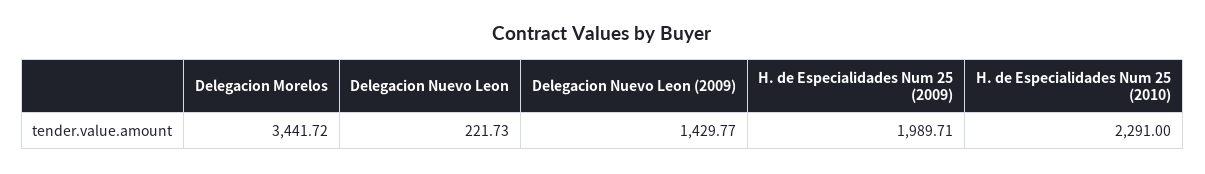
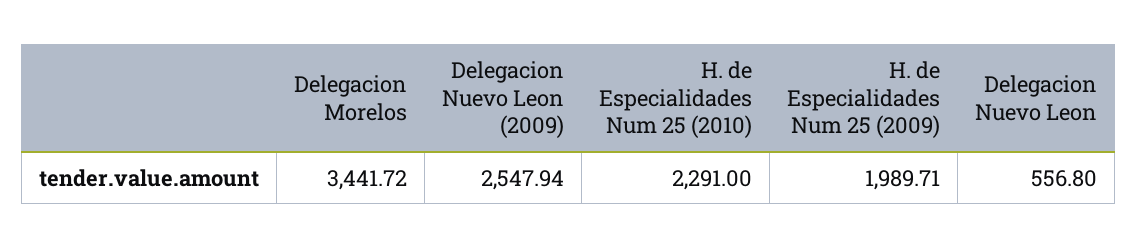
Delegacion Nuevo Leon: 221.73 -> 556.8
Delegacion Nuevo Leon (2009): 1429.77 -> 2547.94

